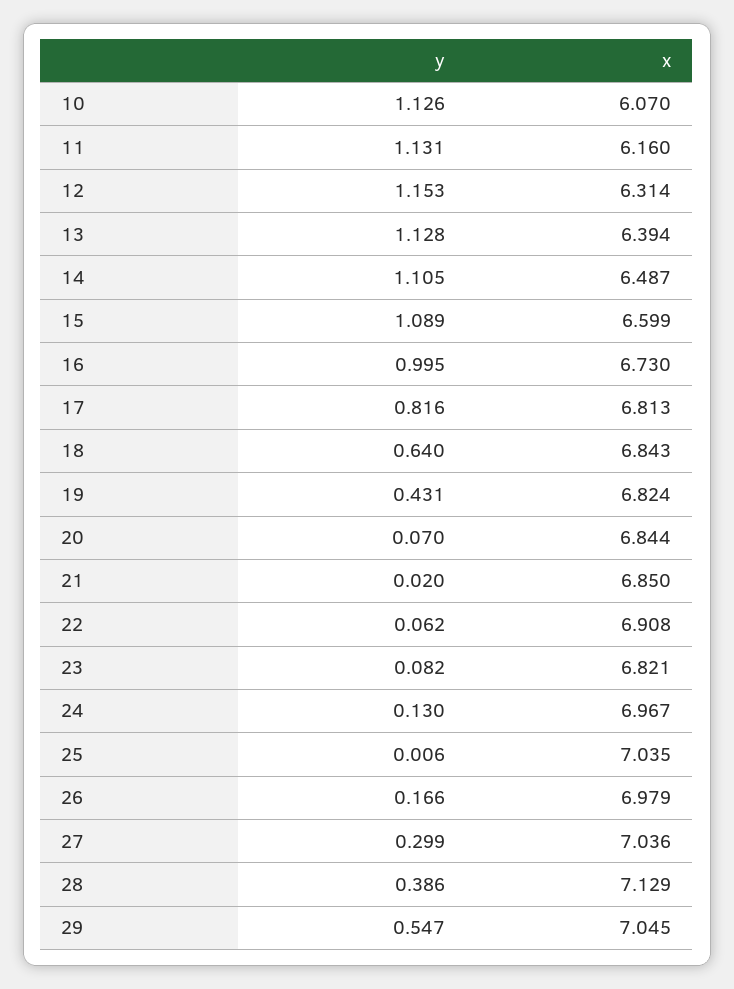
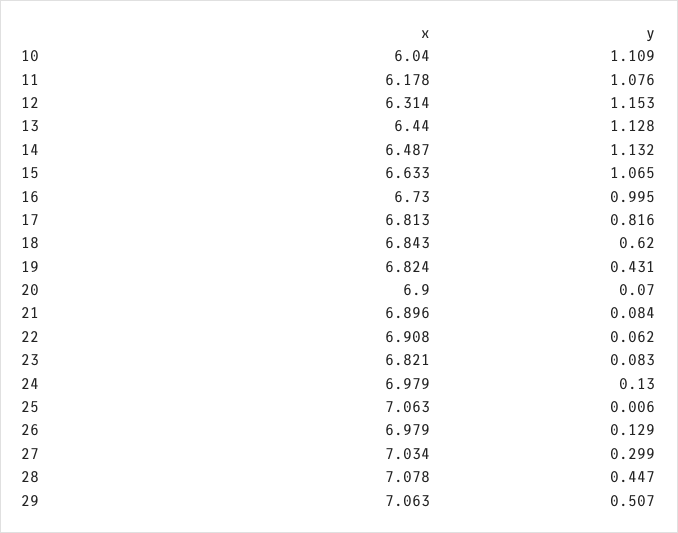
y, 10: 1.126 -> 1.109
x, 10: 6.07 -> 6.04
y, 11: 1.131 -> 1.076
x, 11: 6.16 -> 6.178
x, 13: 6.394 -> 6.44
y, 14: 1.105 -> 1.132
y, 15: 1.089 -> 1.065
x, 15: 6.599 -> 6.633
y, 18: 0.64 -> 0.62
x, 20: 6.844 -> 6.9
y, 21: 0.02 -> 0.084
x, 21: 6.85 -> 6.896
y, 23: 0.082 -> 0.083
x, 24: 6.967 -> 6.979
x, 25: 7.035 -> 7.063
y, 26: 0.166 -> 0.129
x, 27: 7.036 -> 7.034
y, 28: 0.386 -> 0.447
x, 28: 7.129 -> 7.078
y, 29: 0.547 -> 0.507
x, 29: 7.045 -> 7.063

